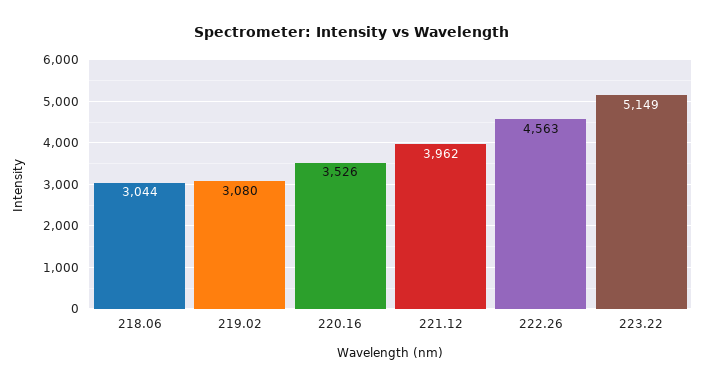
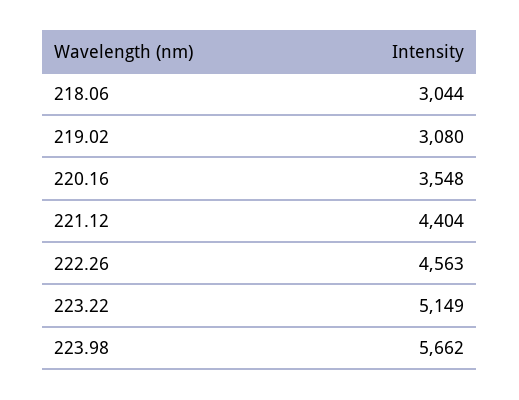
220.16: 3526 -> 3548
221.12: 3962 -> 4404
223.98: none -> 5662

